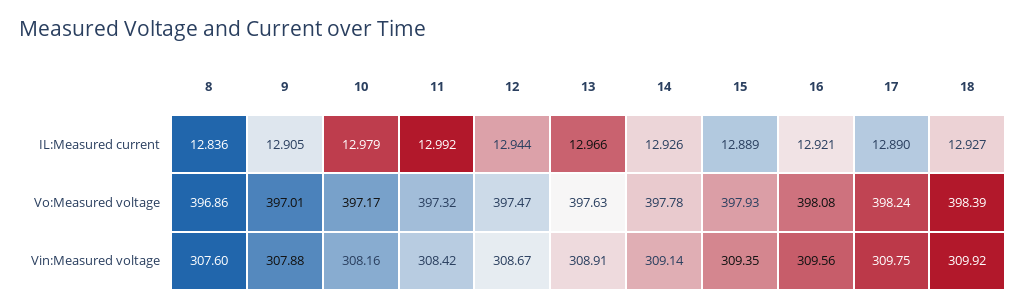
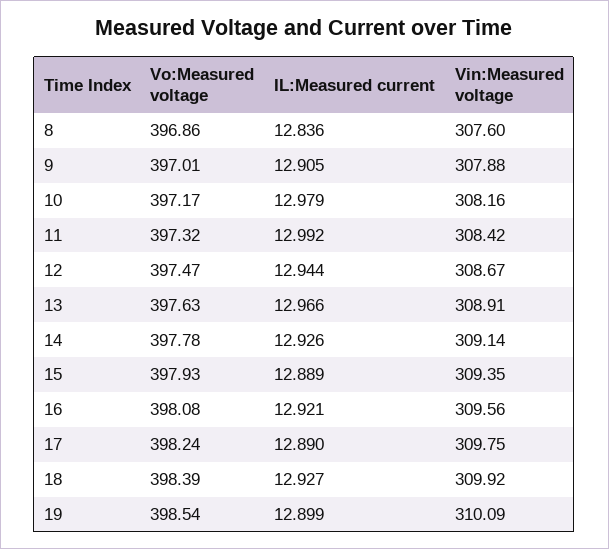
19, Vo:Measured voltage: none -> 398.54
19, IL:Measured current: none -> 12.899
19, Vin:Measured voltage: none -> 310.09

